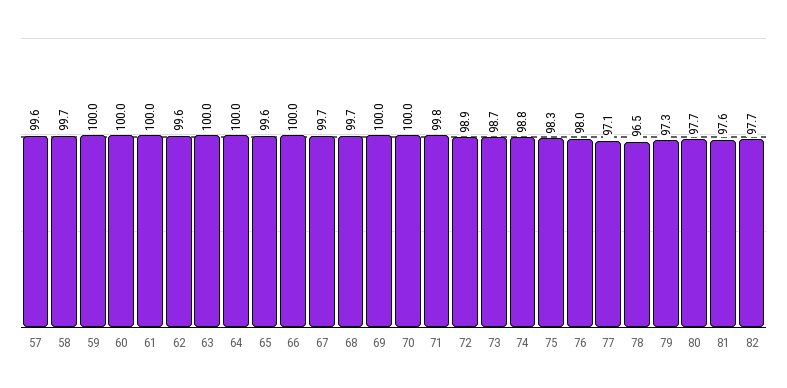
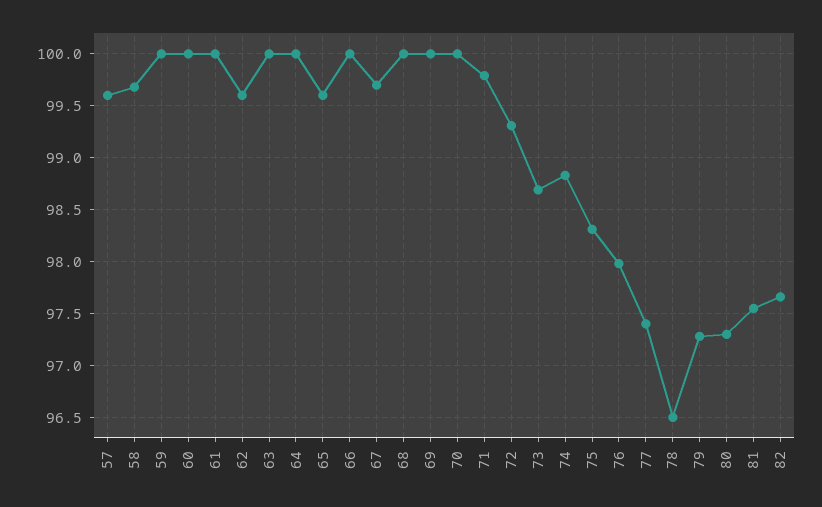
68: 99.7 -> 100
72: 98.9 -> 99.3
77: 97.1 -> 97.4
80: 97.7 -> 97.3

